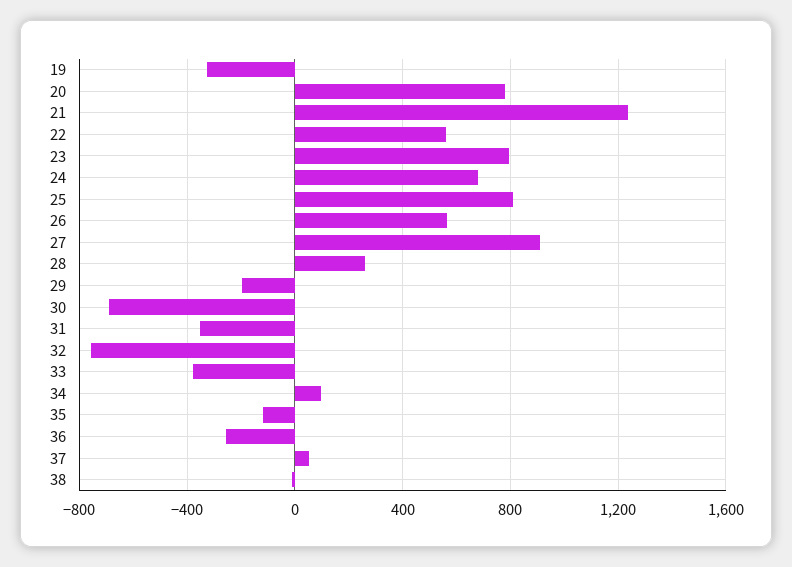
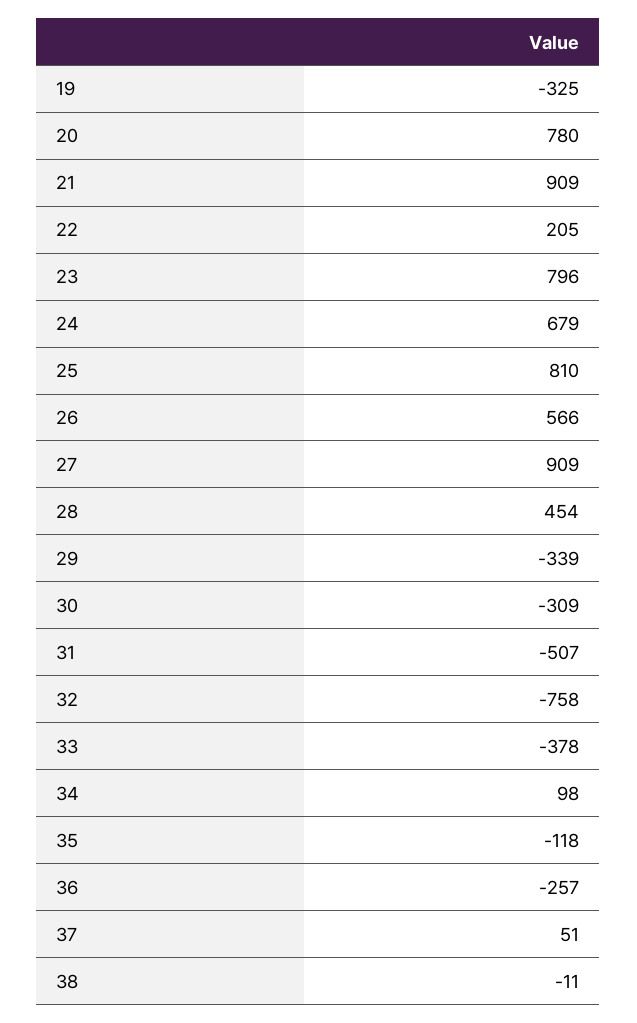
21: 1250 -> 909
22: 550 -> 205
28: 250 -> 454
29: -200 -> -339
30: -700 -> -309
31: -350 -> -507

